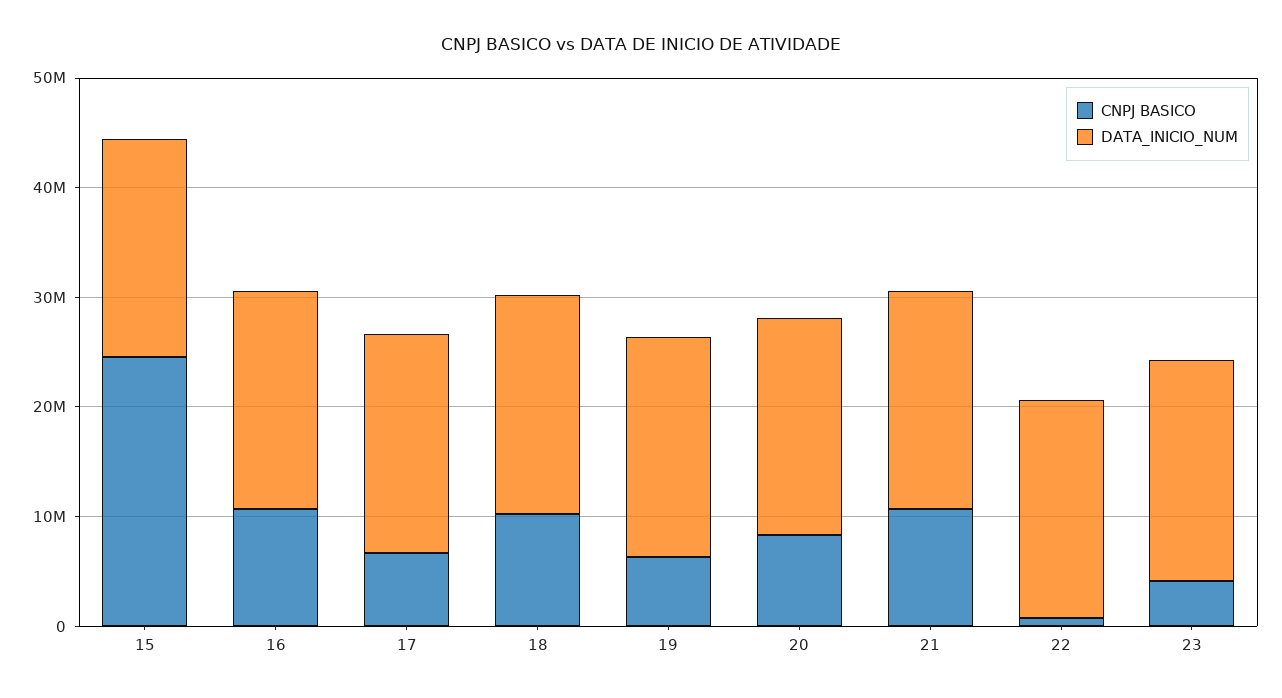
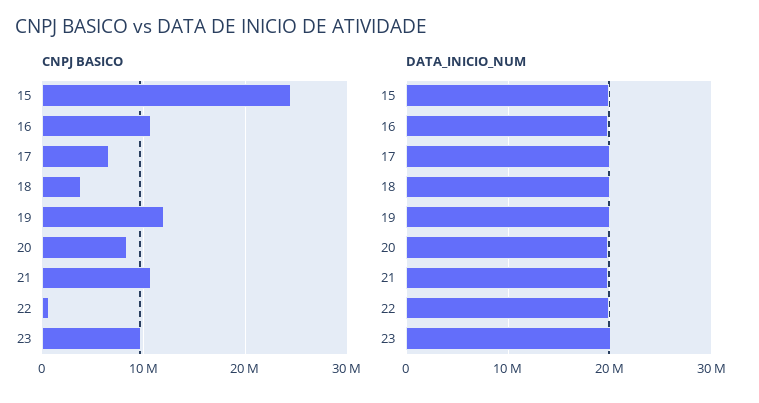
CNPJ BASICO, 18: 10000000 -> 4000000
CNPJ BASICO, 19: 6000000 -> 12000000
CNPJ BASICO, 23: 4000000 -> 10000000

